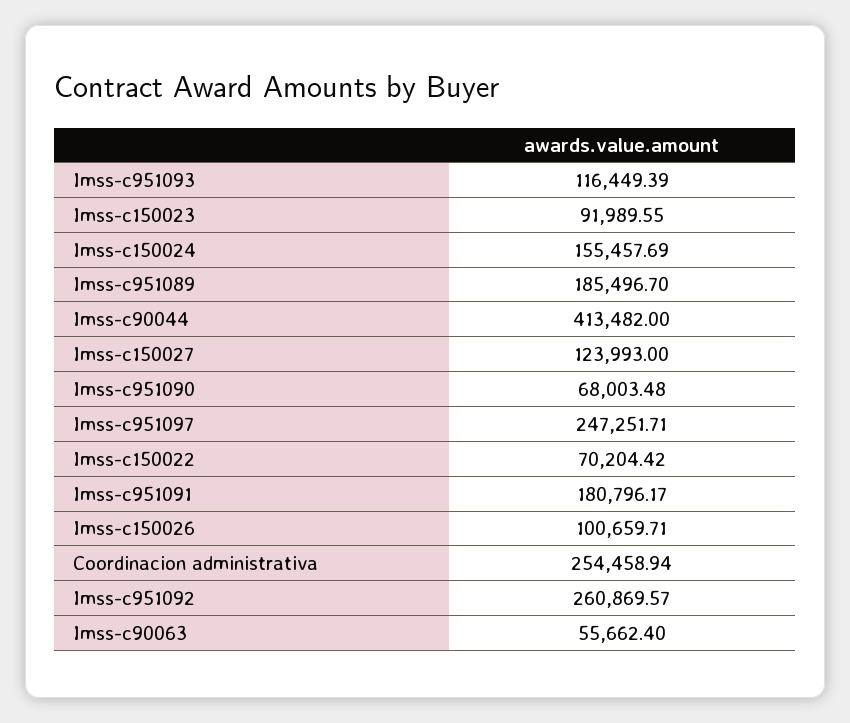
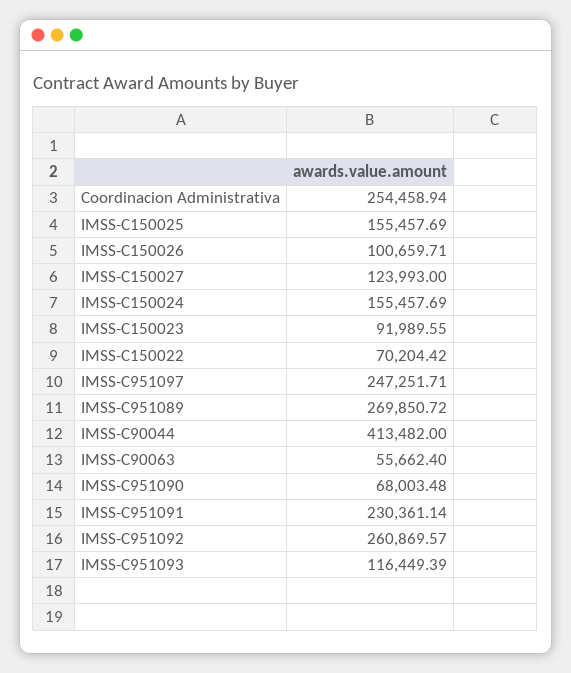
Imss-c951089: 185496.7 -> 269850.72
Imss-c951091: 180796.17 -> 230361.14
IMSS-C150025: none -> 155457.69

